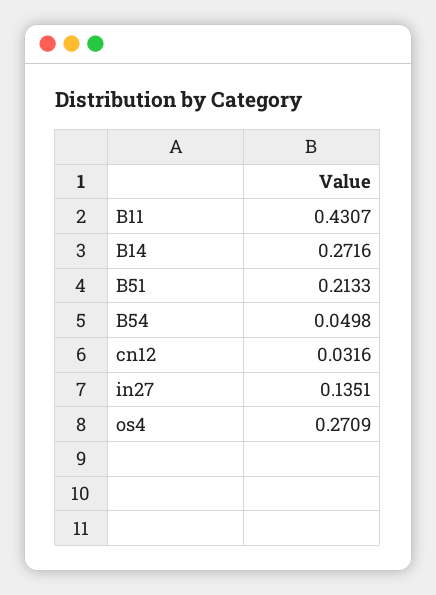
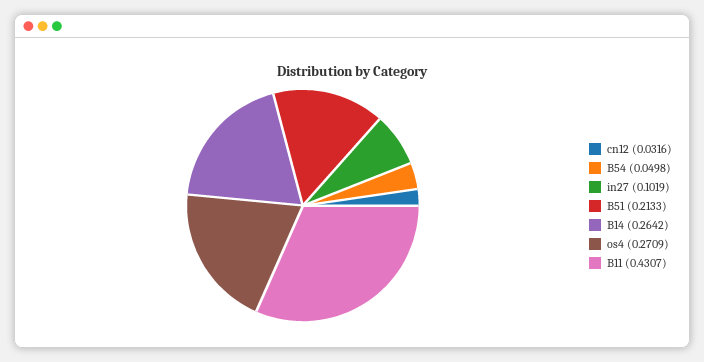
B14: 0.2716 -> 0.2642
in27: 0.1351 -> 0.1019

